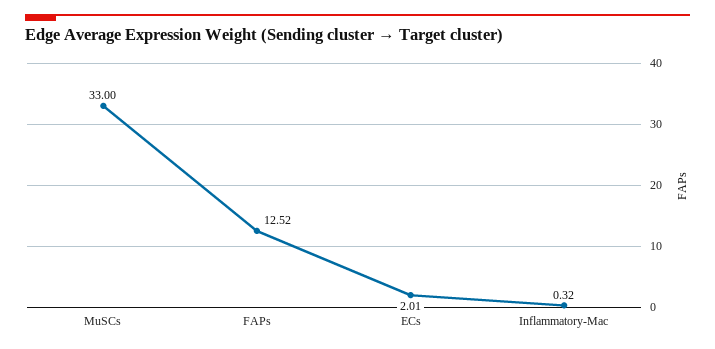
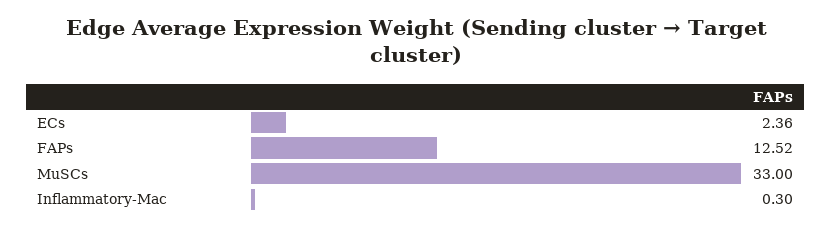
ECs: 2.01 -> 2.36
Inflammatory-Mac: 0.32 -> 0.3

